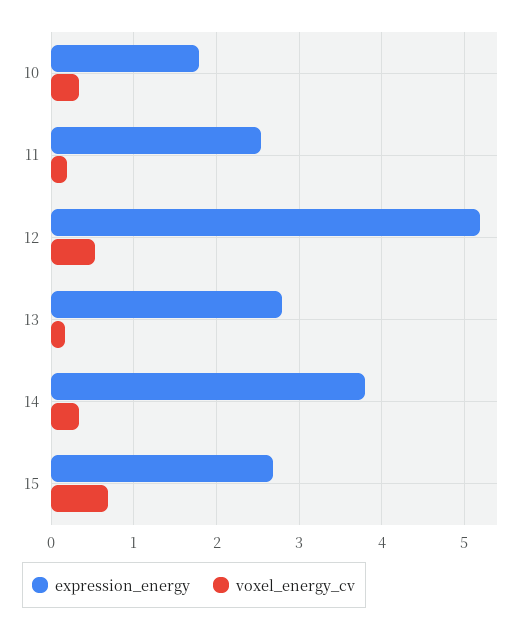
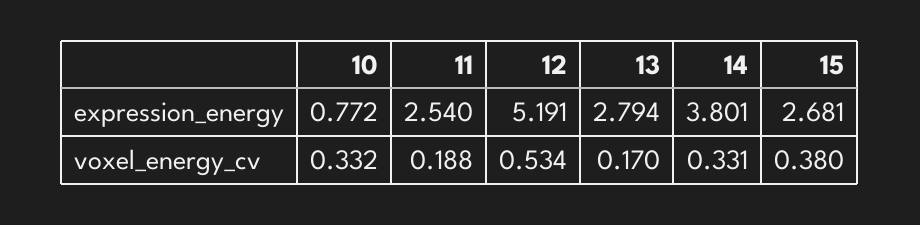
expression_energy, 10: 1.8 -> 0.772
voxel_energy_cv, 15: 0.7 -> 0.38

